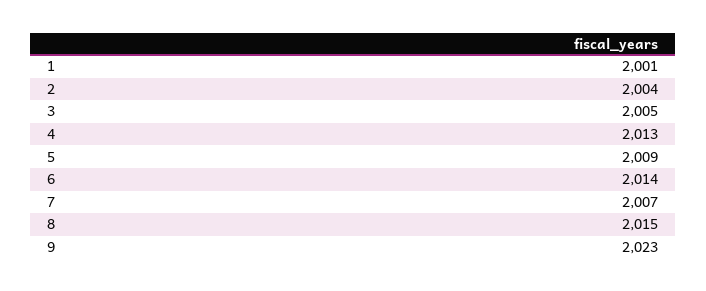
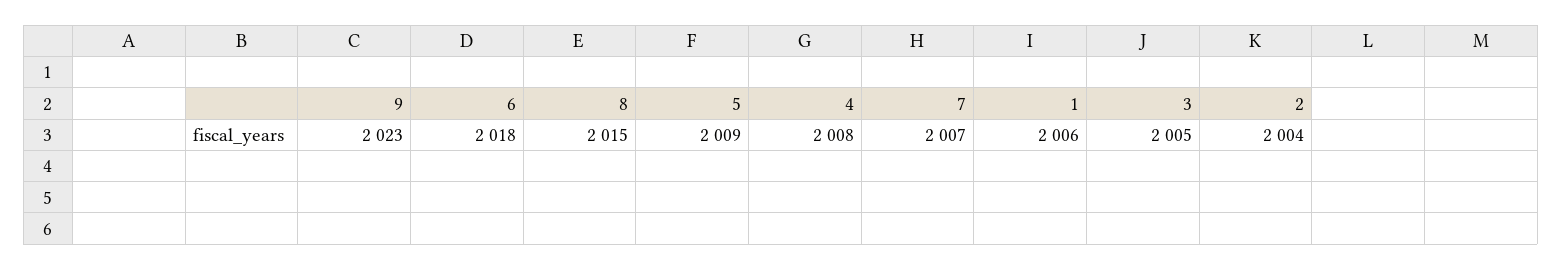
1: 2001 -> 2006
4: 2013 -> 2008
6: 2014 -> 2018

